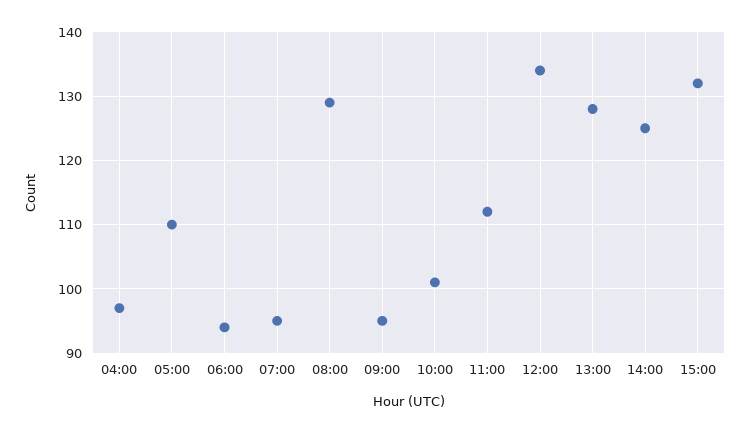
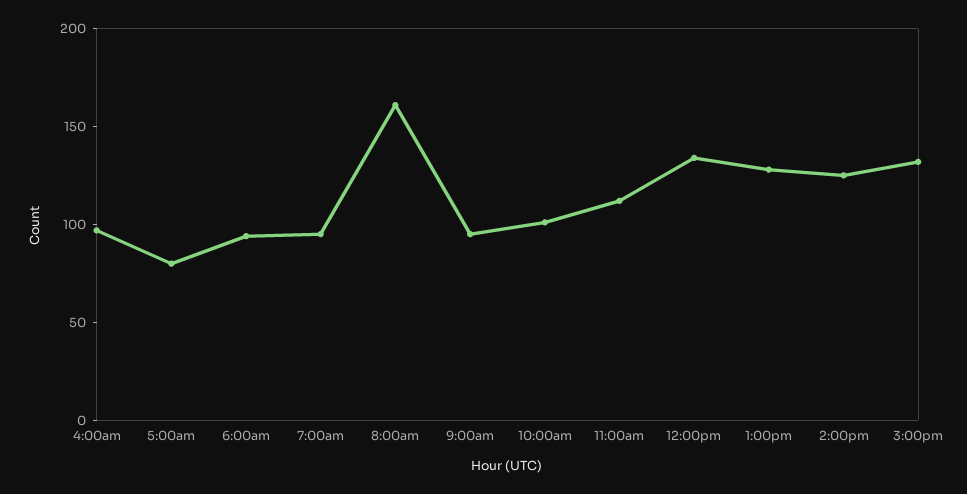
05:00: 110 -> 80
08:00: 129 -> 160

